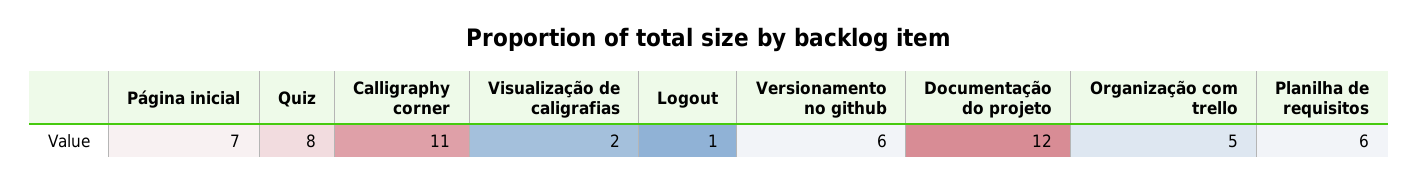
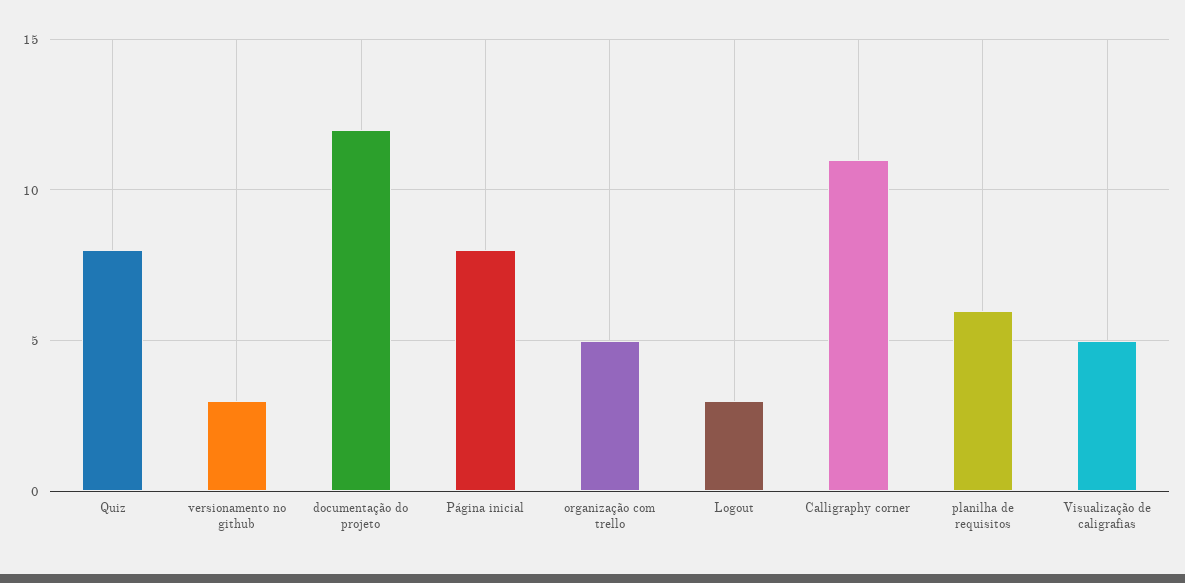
Página inicial: 7 -> 8
Visualização de caligrafias: 2 -> 5
Logout: 1 -> 3
Versionamento no github: 6 -> 3

